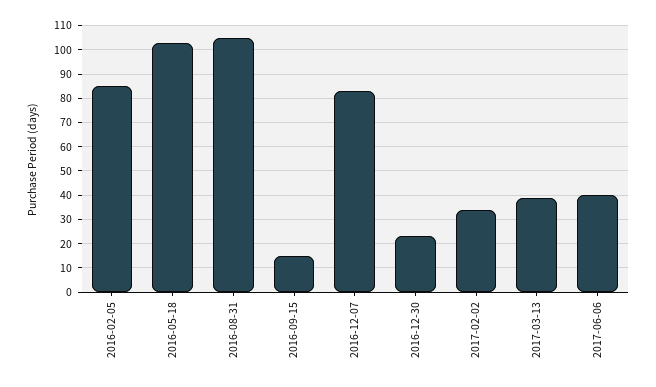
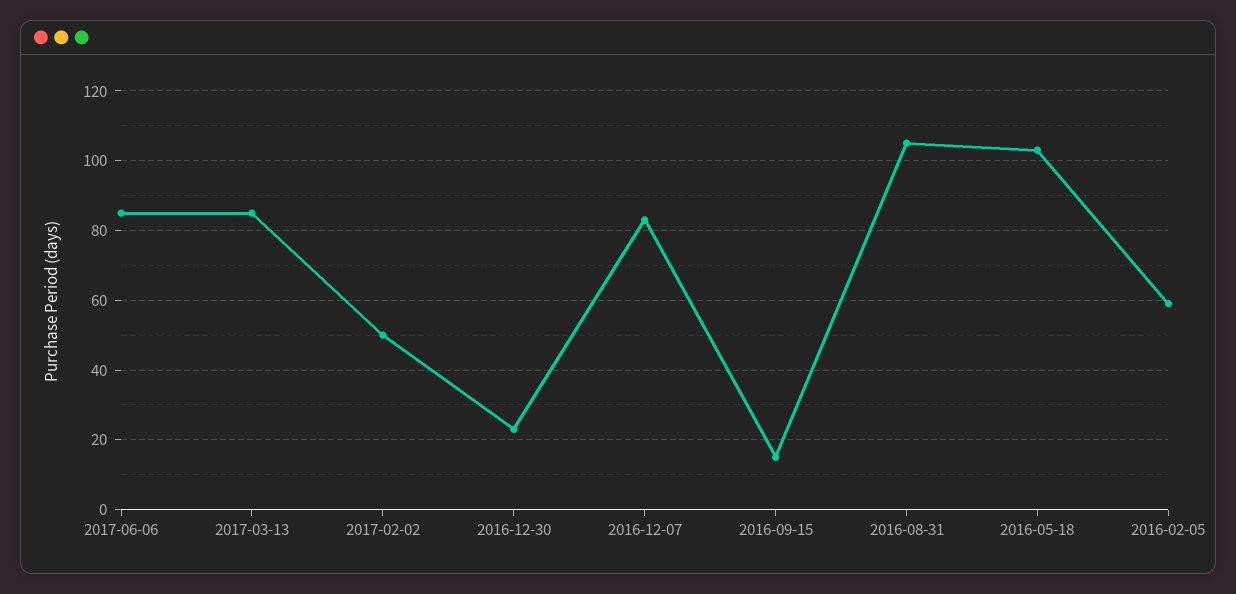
2016-02-05: 85 -> 60
2017-02-02: 35 -> 50
2017-03-13: 40 -> 85
2017-06-06: 40 -> 85

